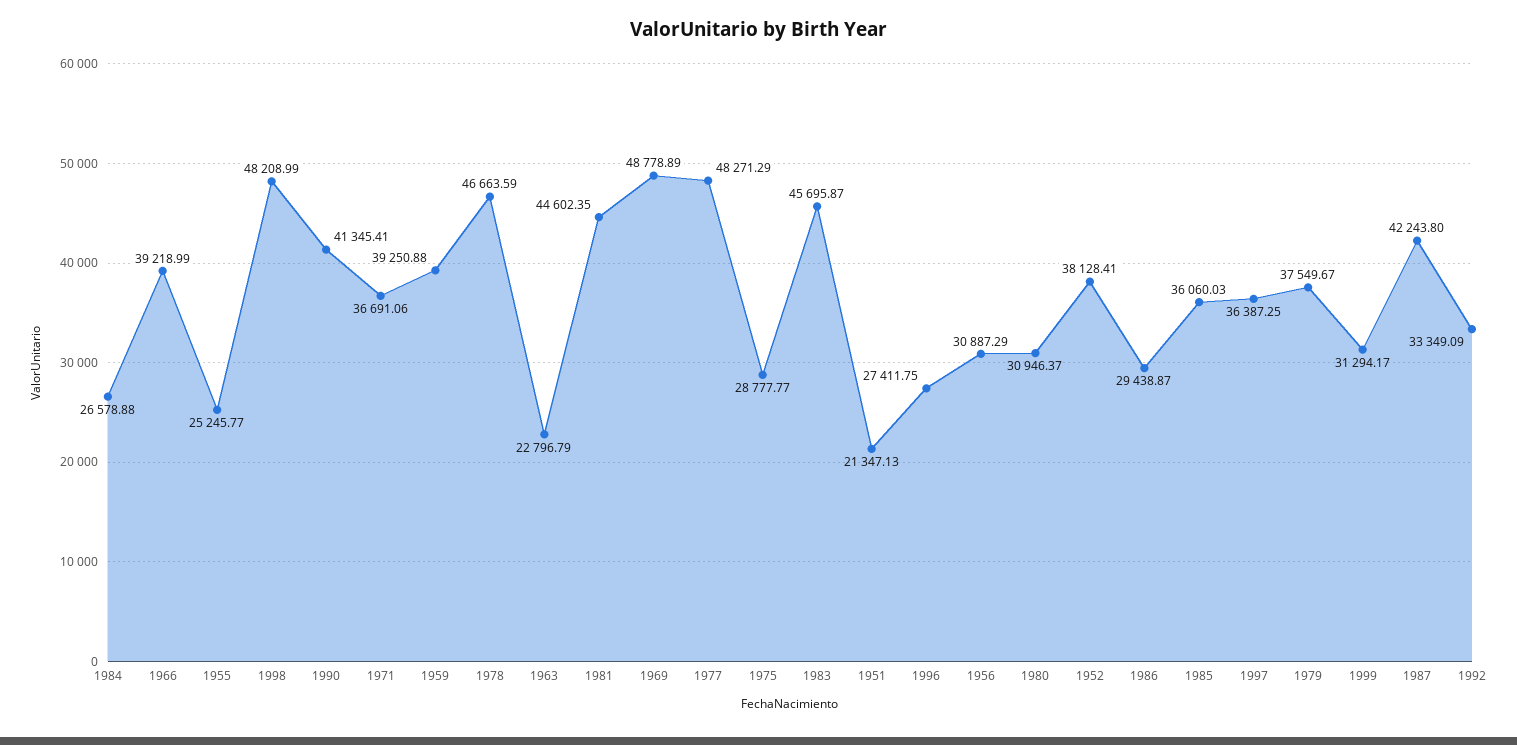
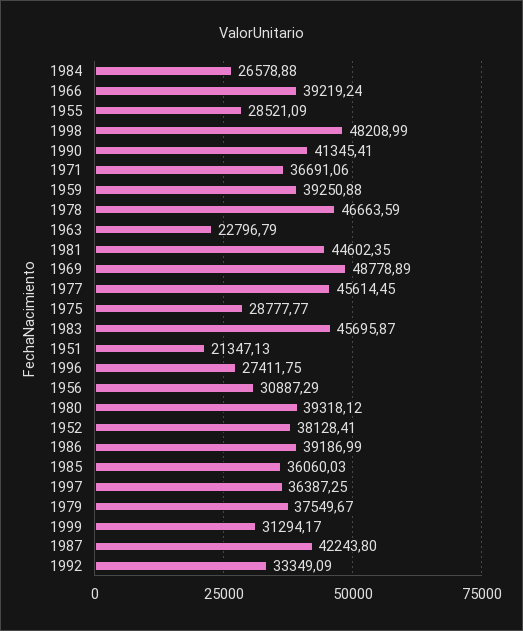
1966: 39218.99 -> 39219.24
1955: 25245.77 -> 28521.09
1977: 48271.29 -> 45614.45
1980: 30946.37 -> 39318.12
1986: 29438.87 -> 39186.99

